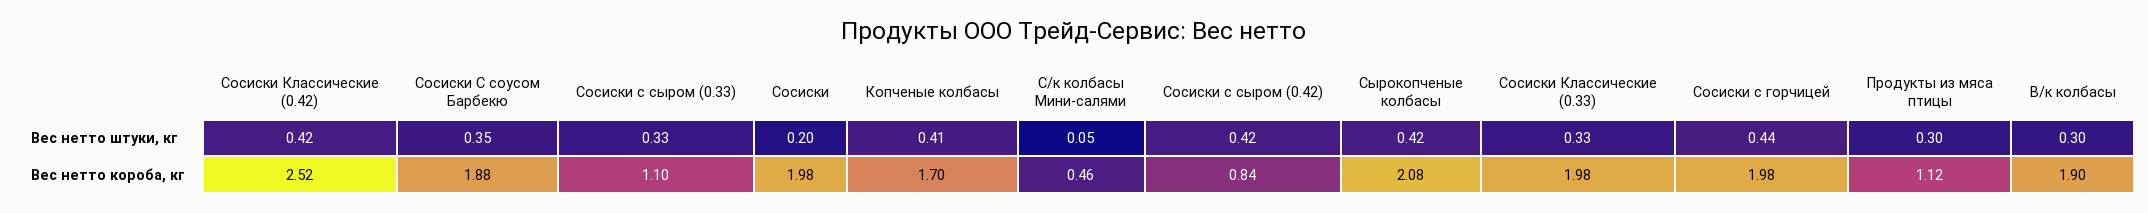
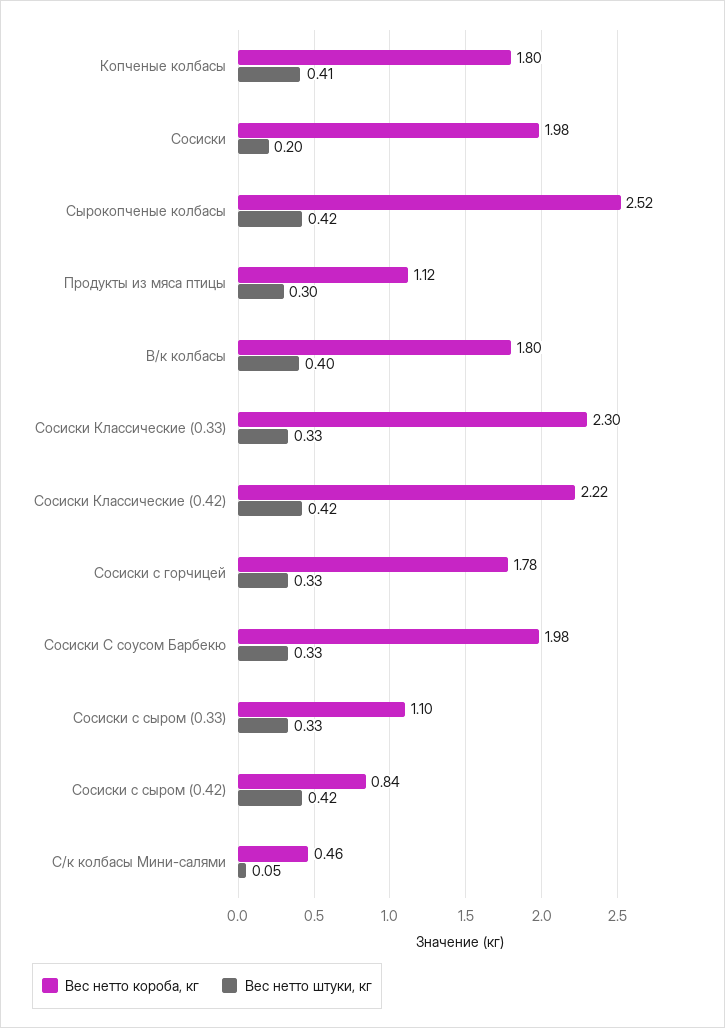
Вес нетто штуки, кг, Сосиски С соусом Барбекю: 0.35 -> 0.33
Вес нетто штуки, кг, Сосиски с горчицей: 0.44 -> 0.33
Вес нетто штуки, кг, В/к колбасы: 0.3 -> 0.4
Вес нетто короба, кг, Сосиски Классические (0.42): 2.52 -> 2.22
Вес нетто короба, кг, Сосиски С соусом Барбекю: 1.88 -> 1.98
Вес нетто короба, кг, Копченые колбасы: 1.7 -> 1.8
Вес нетто короба, кг, Сырокопченые колбасы: 2.08 -> 2.52
Вес нетто короба, кг, Сосиски Классические (0.33): 1.98 -> 2.3
Вес нетто короба, кг, Сосиски с горчицей: 1.98 -> 1.78
Вес нетто короба, кг, В/к колбасы: 1.9 -> 1.8

